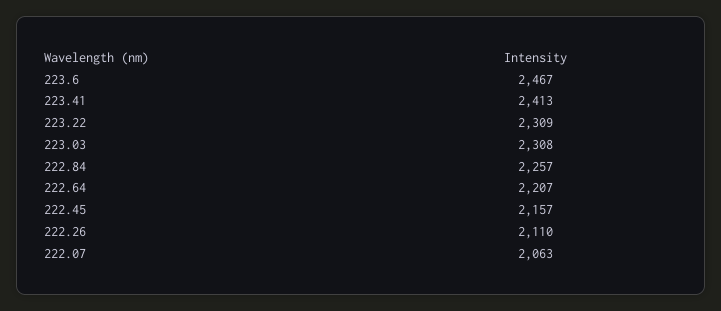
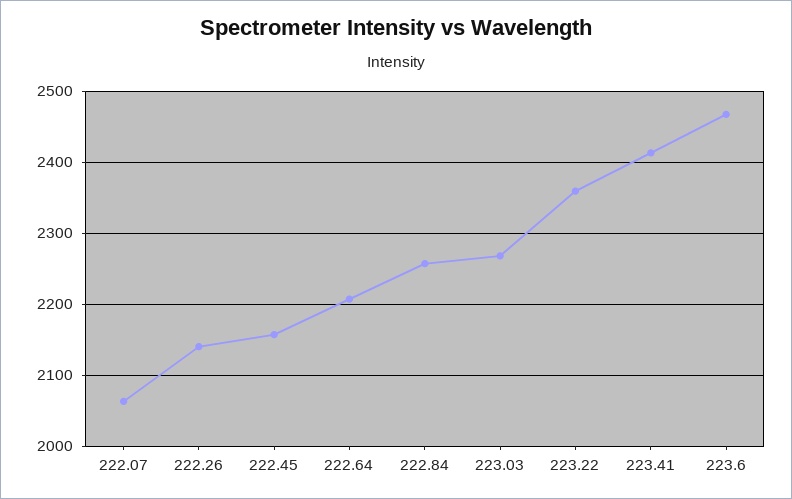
223.22: 2309 -> 2360
223.03: 2308 -> 2270
222.26: 2110 -> 2140

